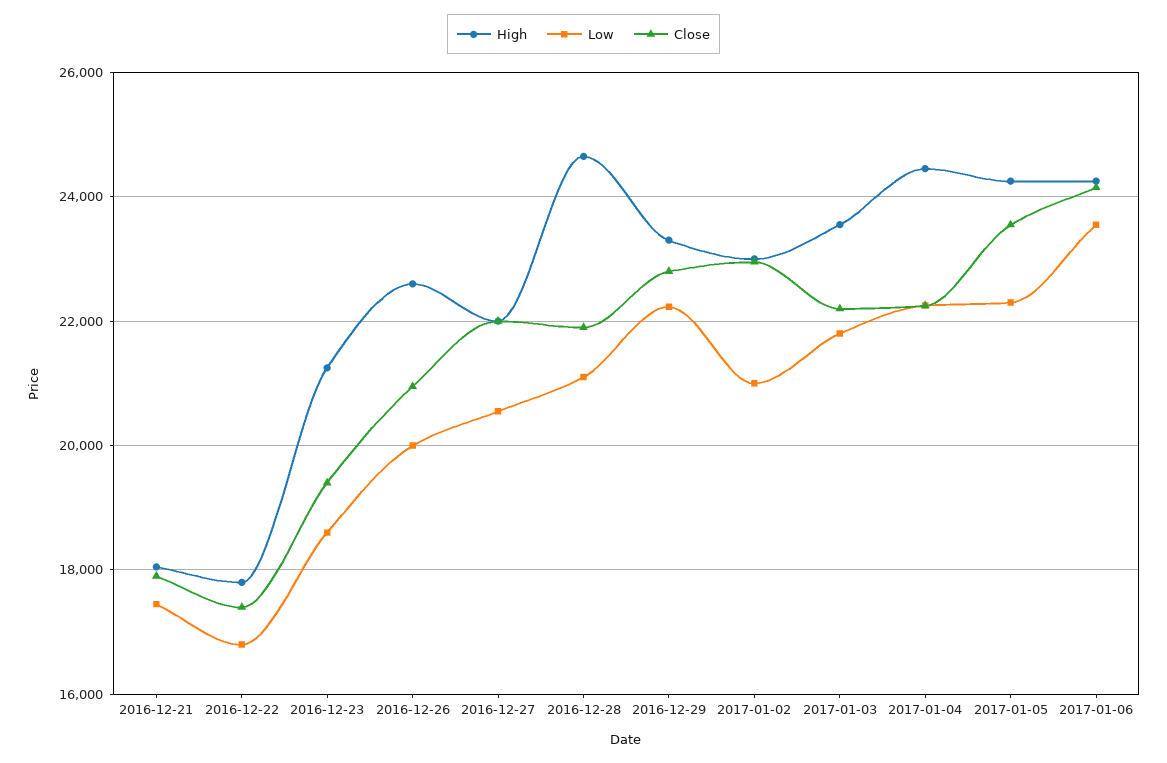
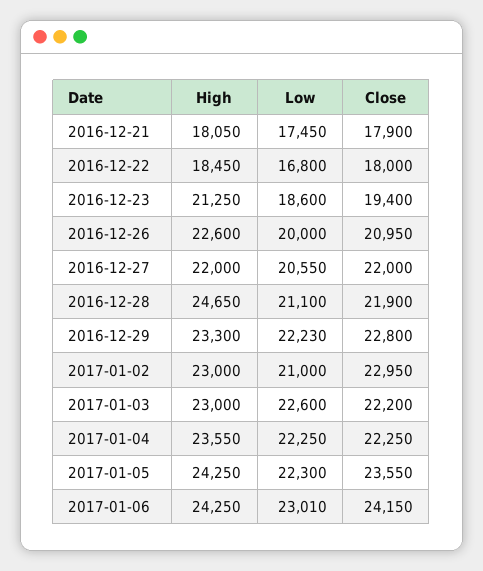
High, 2016-12-22: 17800 -> 18450
Close, 2016-12-22: 17400 -> 18000
High, 2017-01-03: 23600 -> 23000
Low, 2017-01-03: 21800 -> 22600
High, 2017-01-04: 24400 -> 23550
Low, 2017-01-06: 23600 -> 23010

